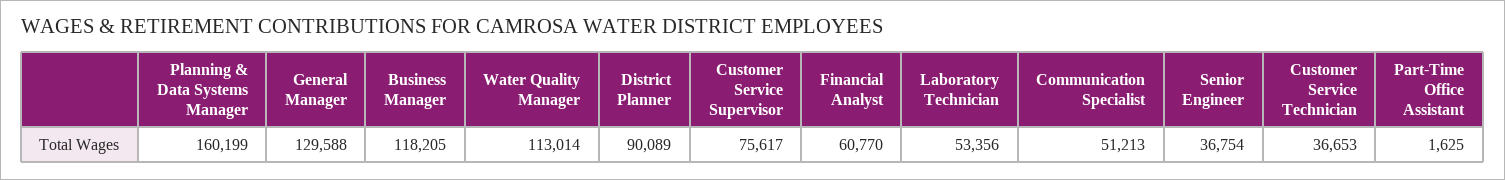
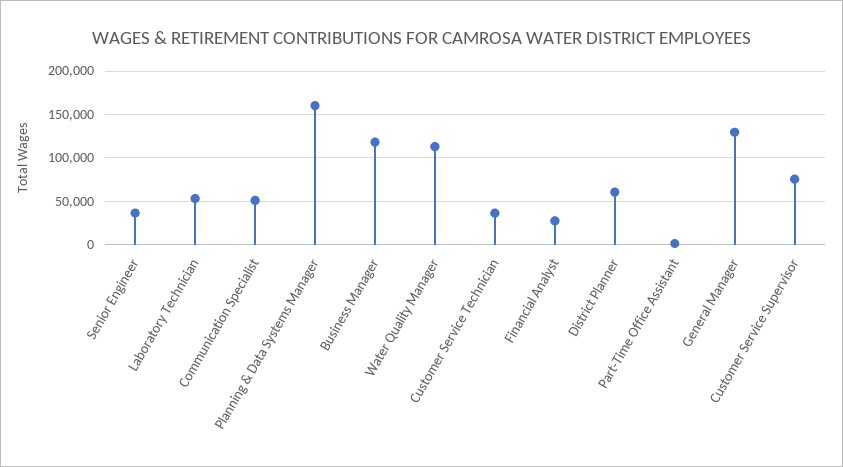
District Planner: 90089 -> 60000
Financial Analyst: 60770 -> 30000

